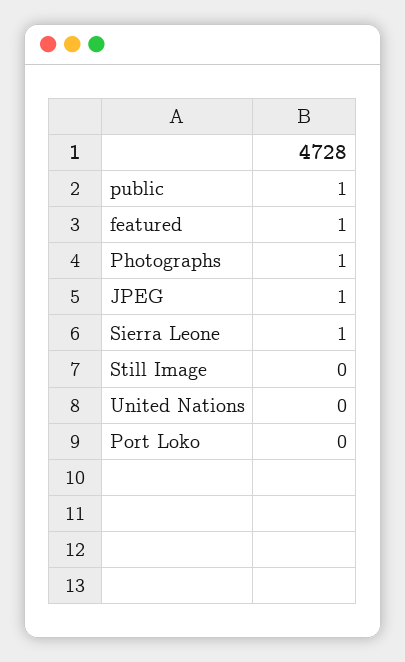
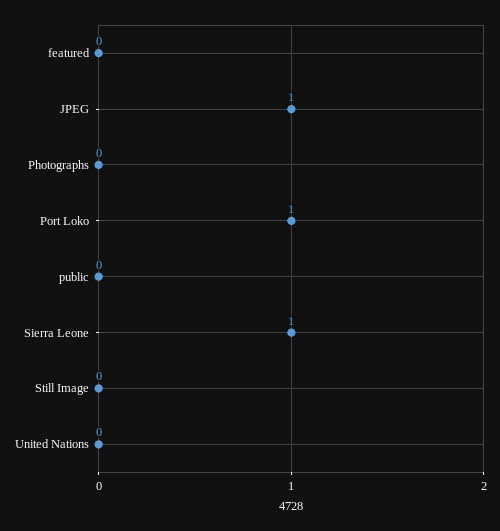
public: 1 -> 0
featured: 1 -> 0
Photographs: 1 -> 0
Port Loko: 0 -> 1

